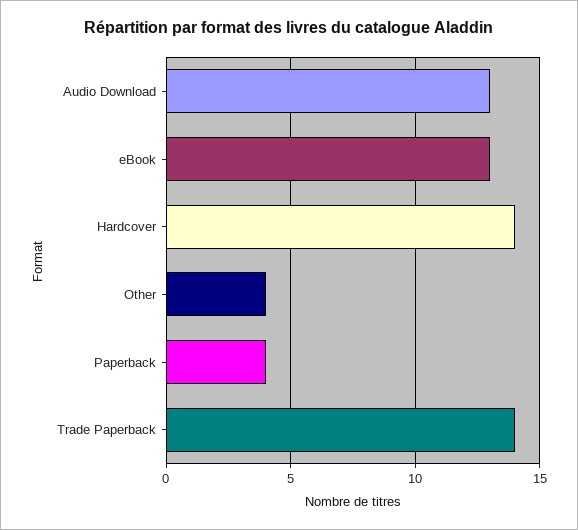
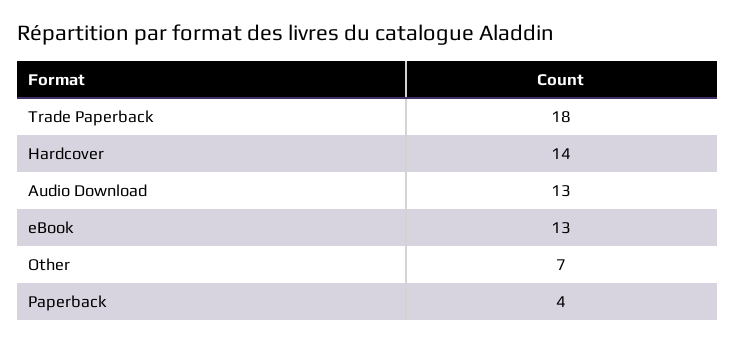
Other: 4 -> 7
Trade Paperback: 14 -> 18

